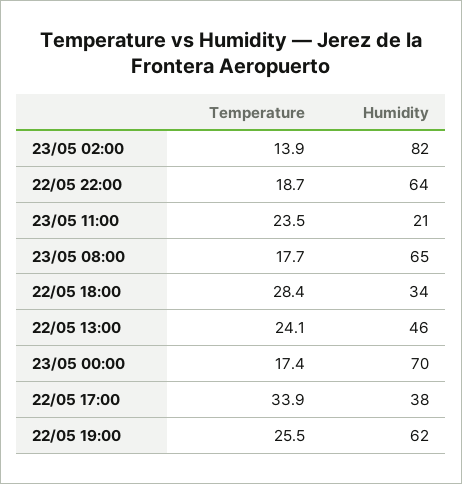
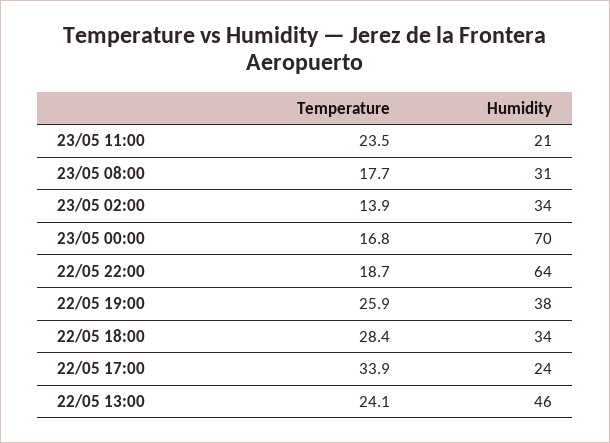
Humidity, 23/05 02:00: 82 -> 34
Humidity, 23/05 08:00: 65 -> 31
Temperature, 23/05 00:00: 17.4 -> 16.8
Humidity, 22/05 17:00: 38 -> 24
Temperature, 22/05 19:00: 25.5 -> 25.9
Humidity, 22/05 19:00: 62 -> 38

